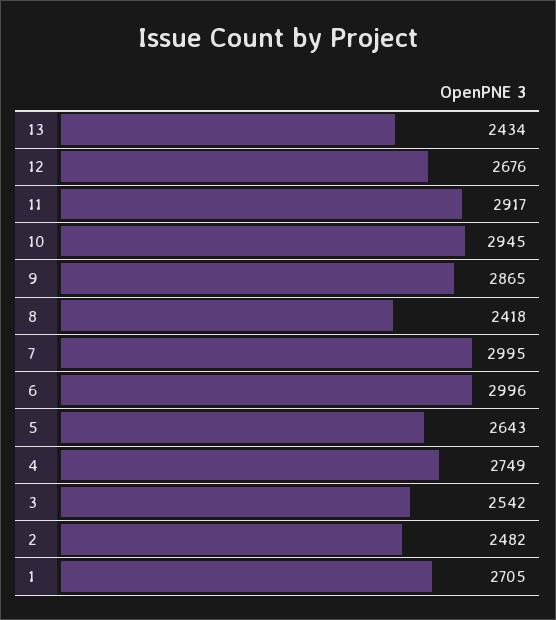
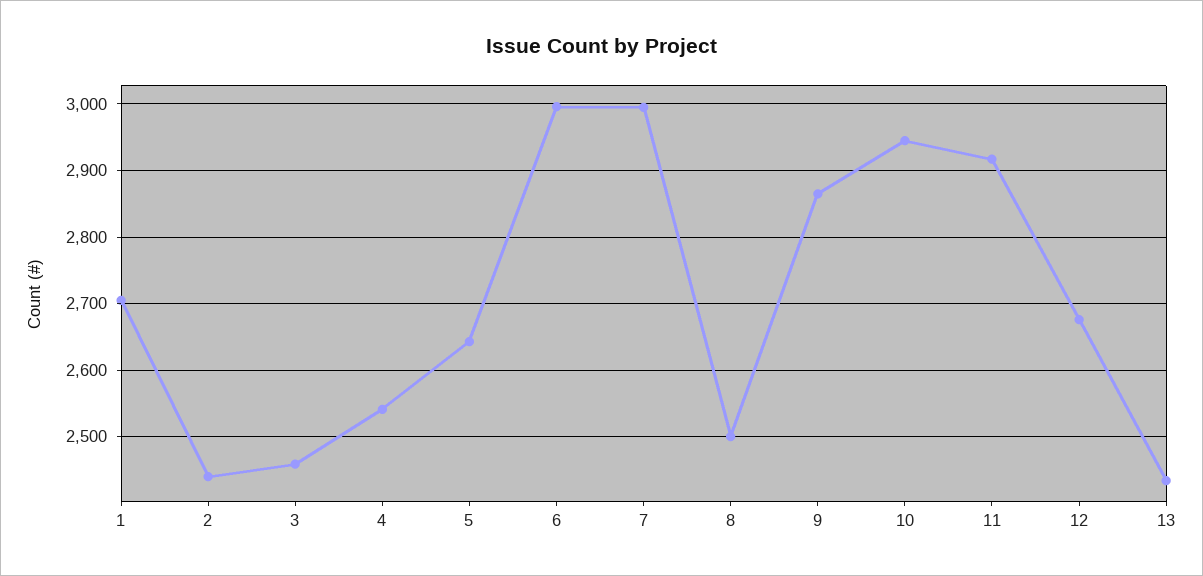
8: 2418 -> 2500
4: 2749 -> 2540
3: 2542 -> 2460
2: 2482 -> 2440

